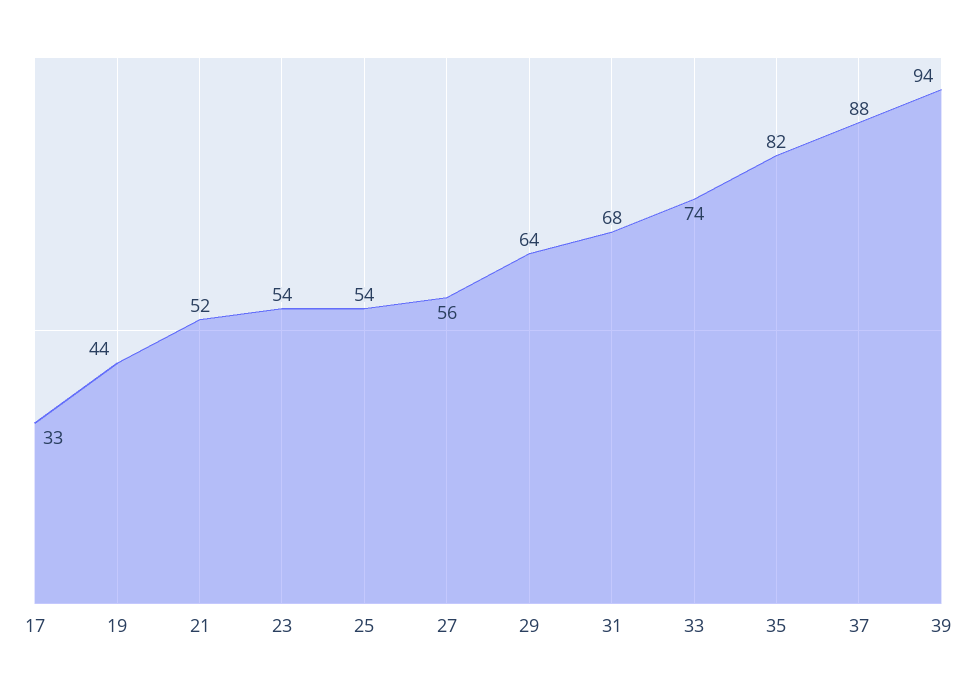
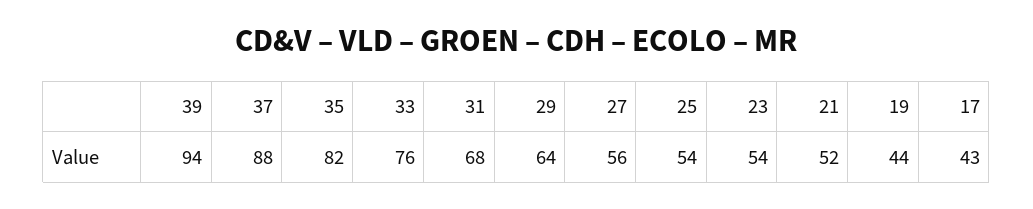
17: 33 -> 43
33: 74 -> 76

